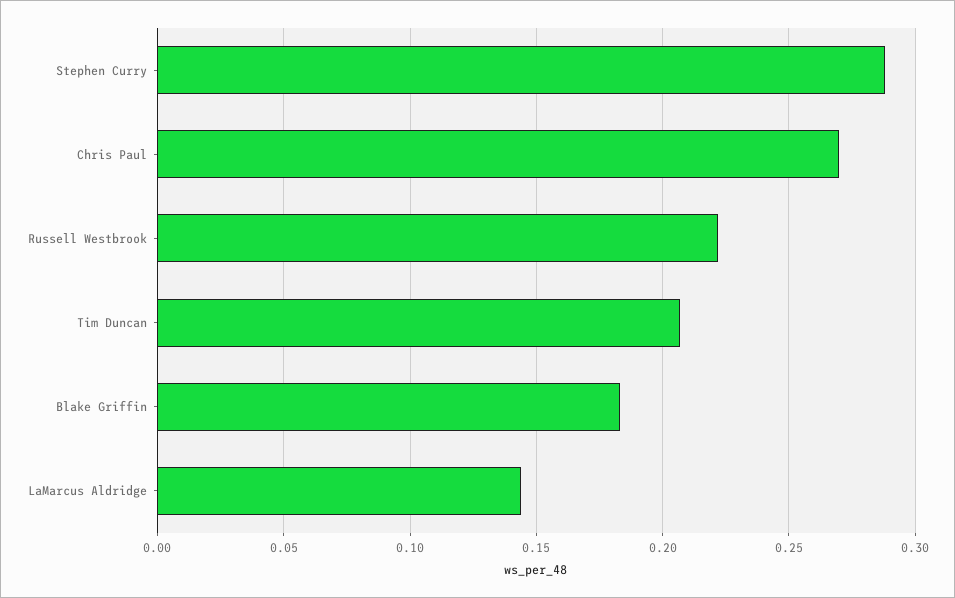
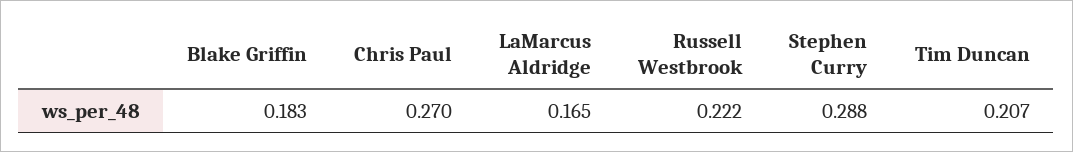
LaMarcus Aldridge: 0.145 -> 0.165

